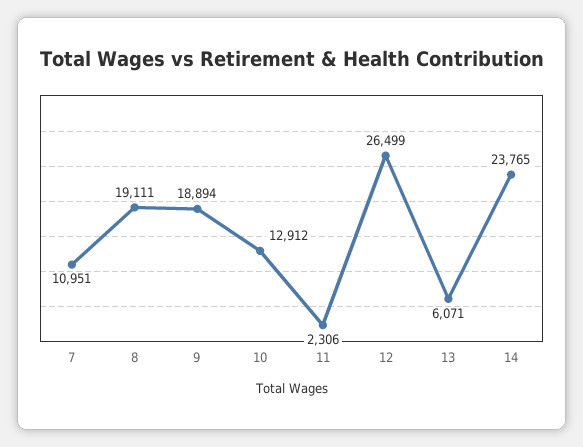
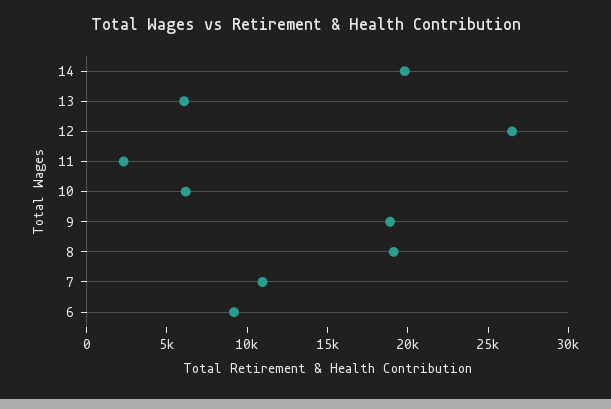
10: 12912 -> 6000
14: 23765 -> 20000
6: none -> 9000

